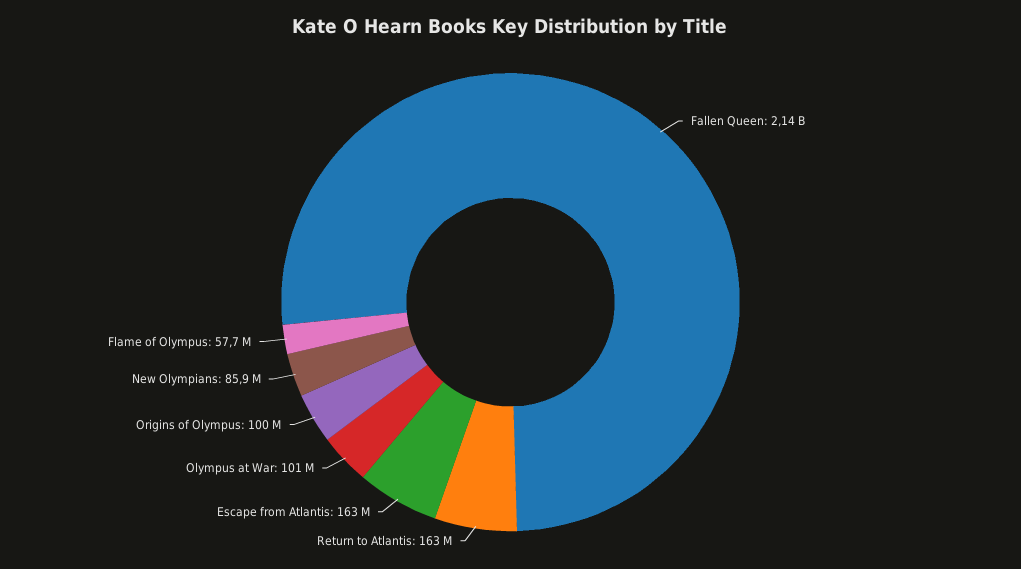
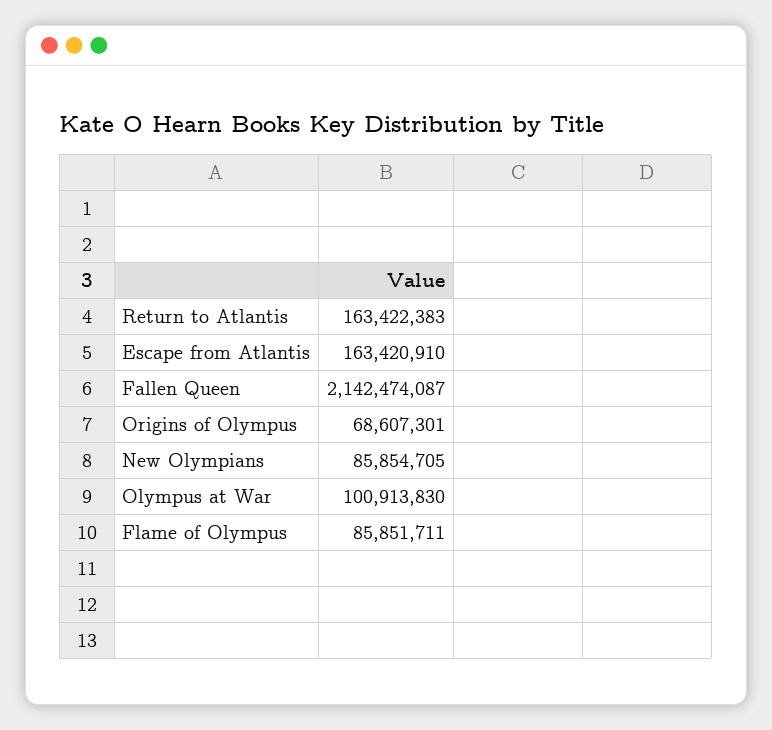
Origins of Olympus: 100000000 -> 68607301
Flame of Olympus: 57700000 -> 85851711

